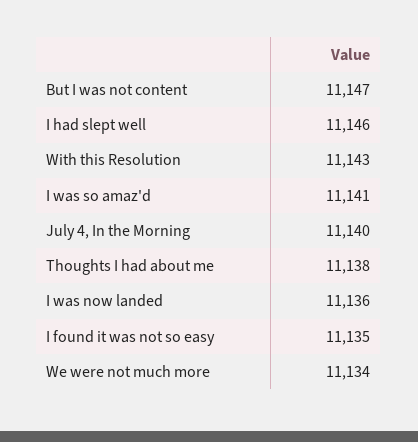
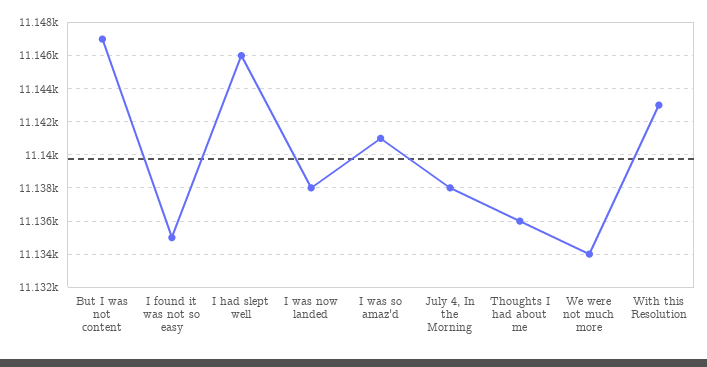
July 4, In the Morning: 11140 -> 11138
Thoughts I had about me: 11138 -> 11136
I was now landed: 11136 -> 11138

